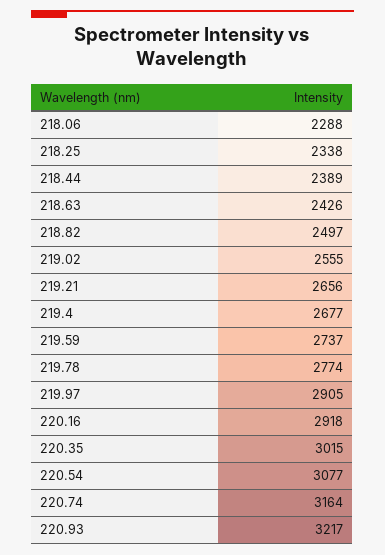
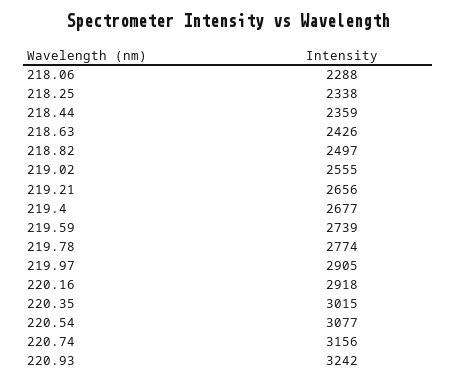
218.44: 2389 -> 2359
219.59: 2737 -> 2739
220.74: 3164 -> 3156
220.93: 3217 -> 3242

